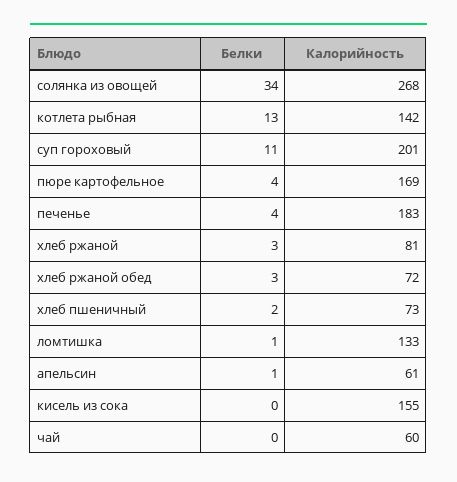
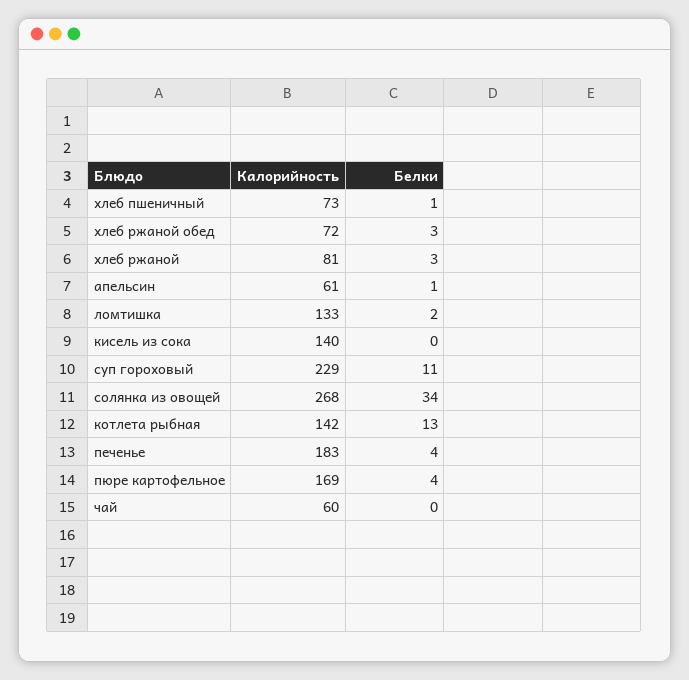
Калорийность, суп гороховый: 201 -> 229
Белки, хлеб пшеничный: 2 -> 1
Белки, ломтишка: 1 -> 2
Калорийность, кисель из сока: 155 -> 140

